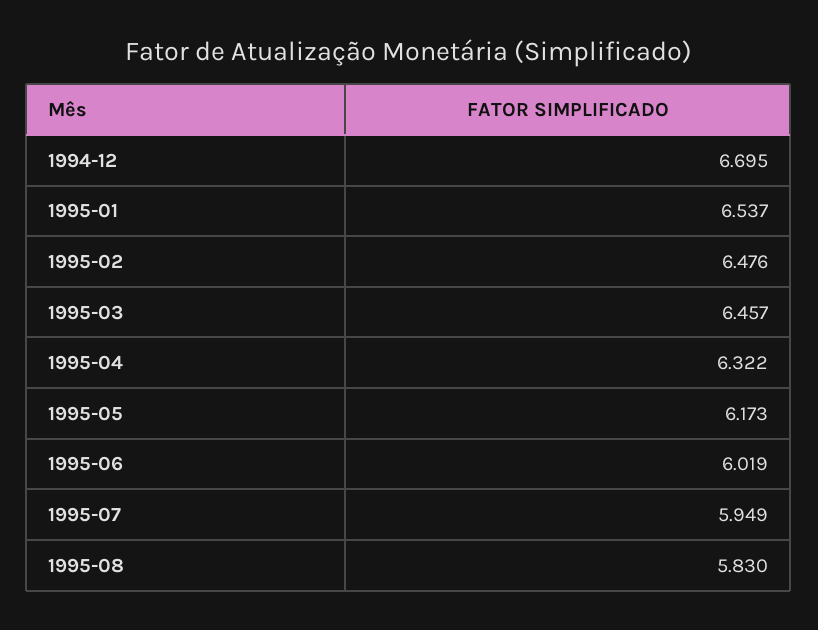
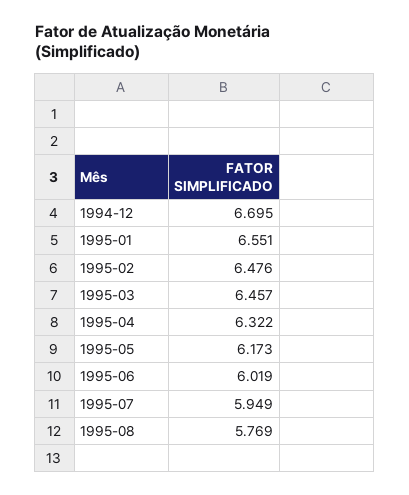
1995-01: 6.537 -> 6.551
1995-08: 5.83 -> 5.769

